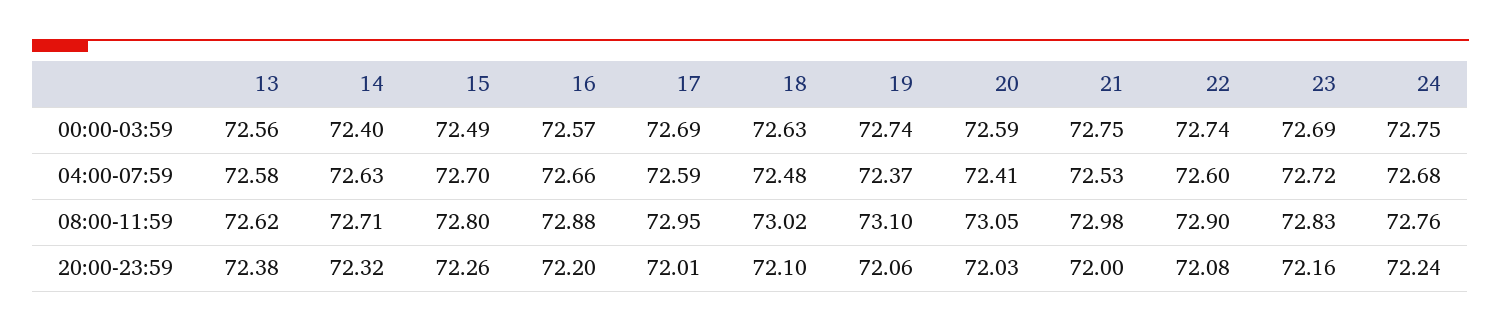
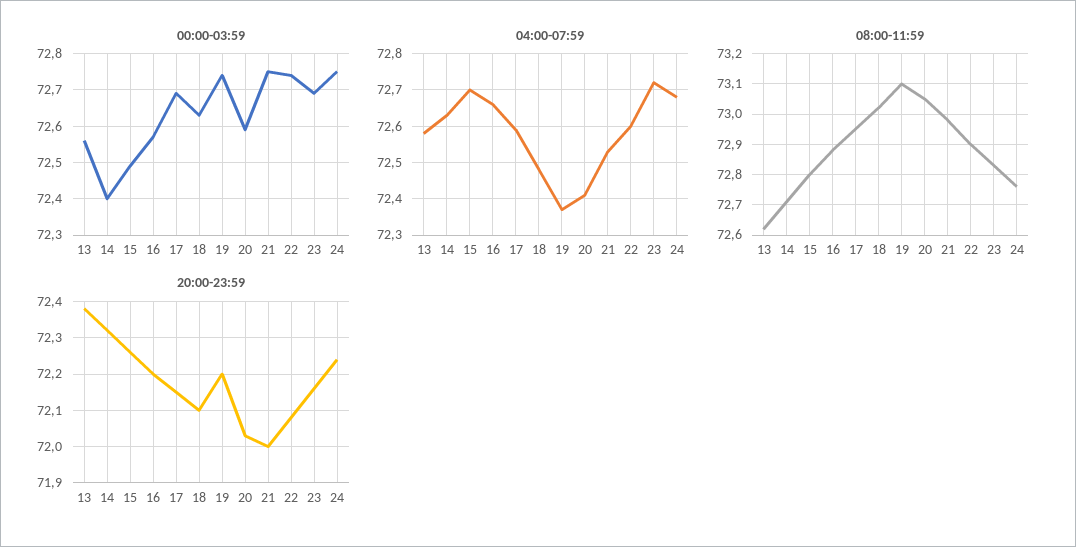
20:00-23:59, 17: 72.01 -> 72.15
20:00-23:59, 19: 72.06 -> 72.2

